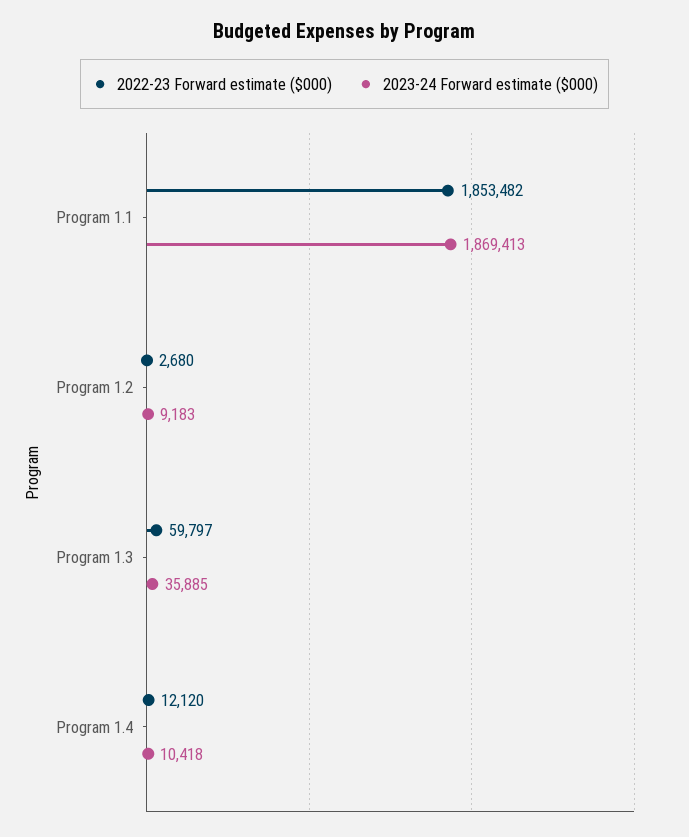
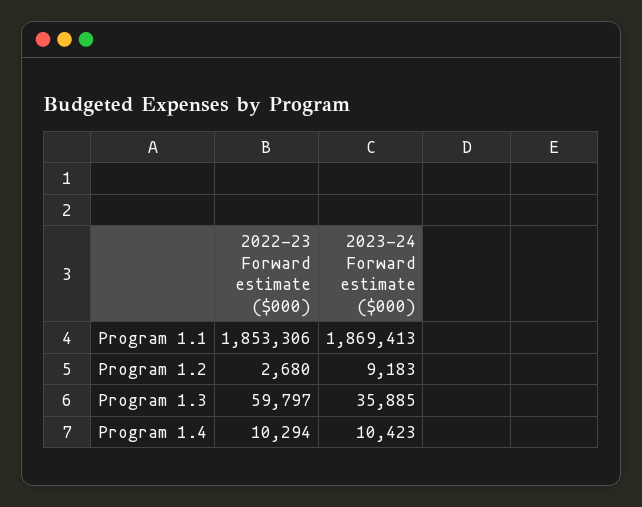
2022-23 Forward estimate ($000), Program 1.1: 1853482 -> 1853306
2022-23 Forward estimate ($000), Program 1.4: 12120 -> 10294
2023-24 Forward estimate ($000), Program 1.4: 10418 -> 10423

